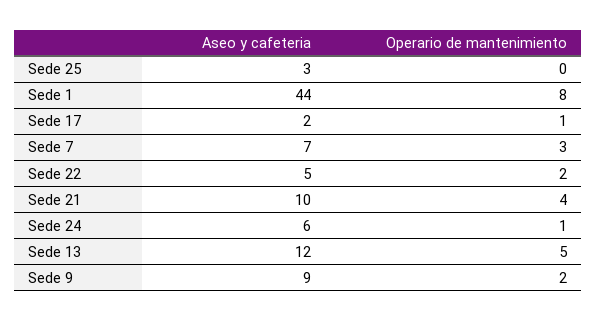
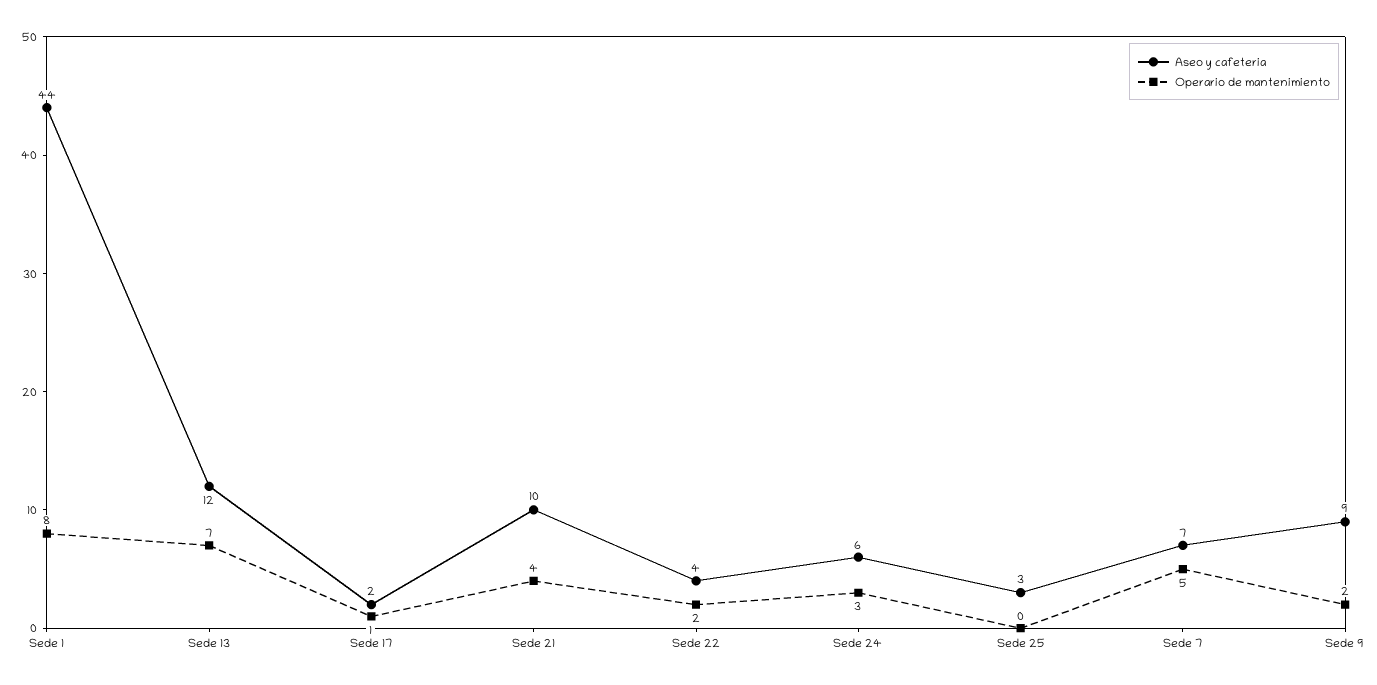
Operario de mantenimiento, Sede 7: 3 -> 5
Aseo y cafeteria, Sede 22: 5 -> 4
Operario de mantenimiento, Sede 24: 1 -> 3
Operario de mantenimiento, Sede 13: 5 -> 7

